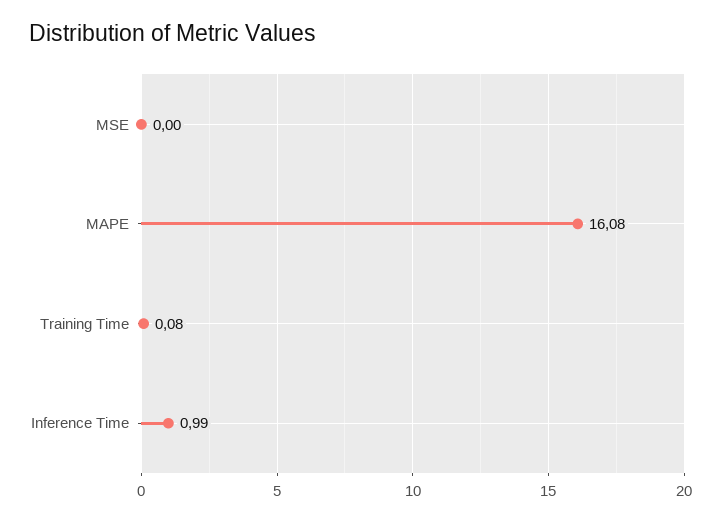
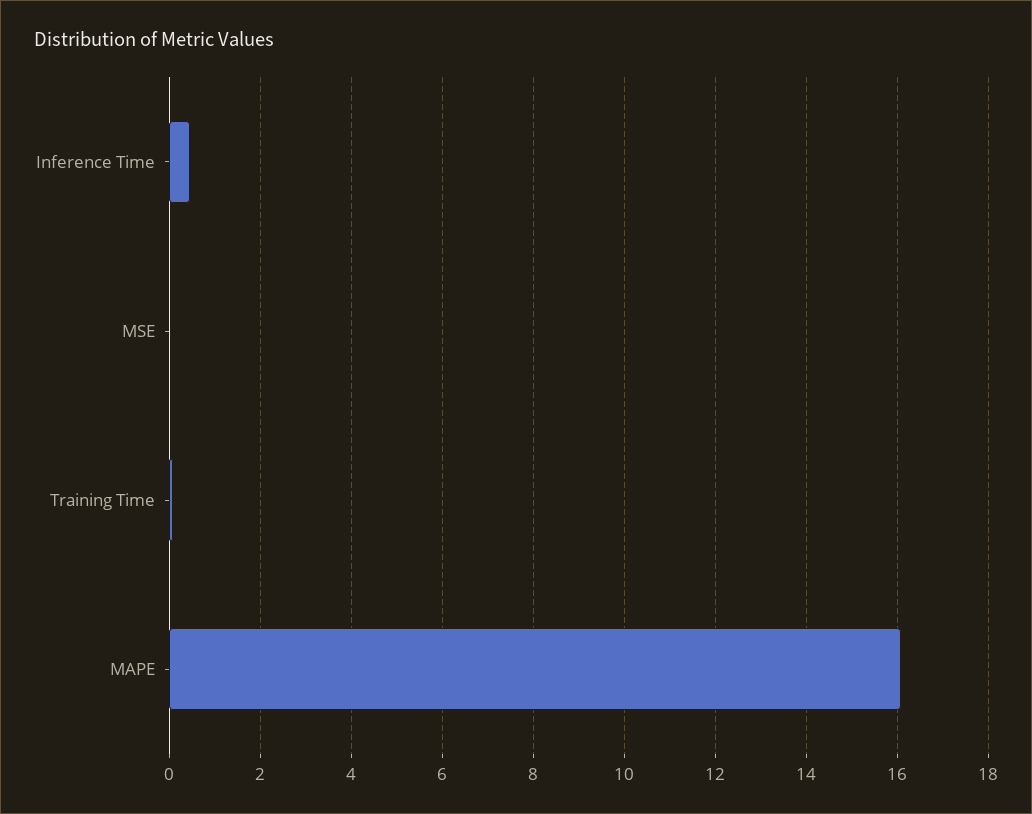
Inference Time: 0.99 -> 0.4

